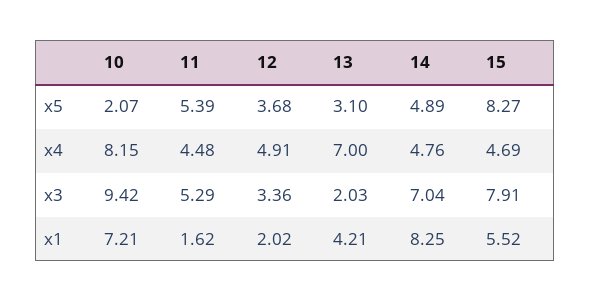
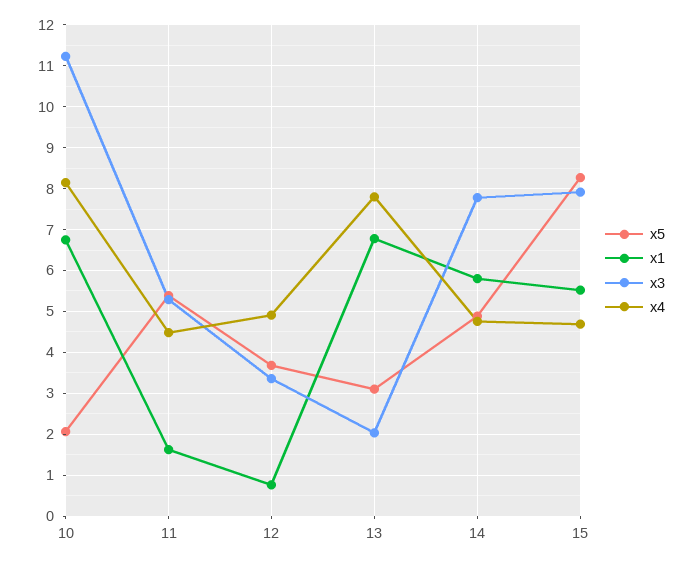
x4, 13: 7 -> 7.8
x3, 10: 9.42 -> 11.2
x3, 14: 7.04 -> 7.8
x1, 10: 7.21 -> 6.8
x1, 12: 2.02 -> 0.8
x1, 13: 4.21 -> 6.8
x1, 14: 8.25 -> 5.8

